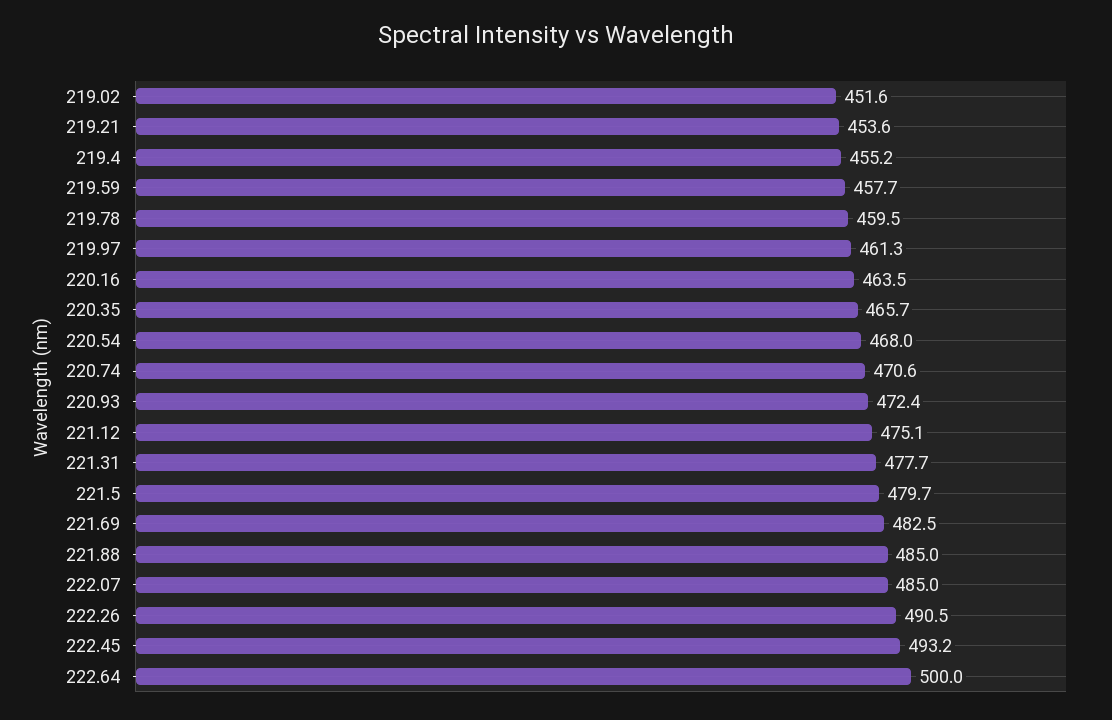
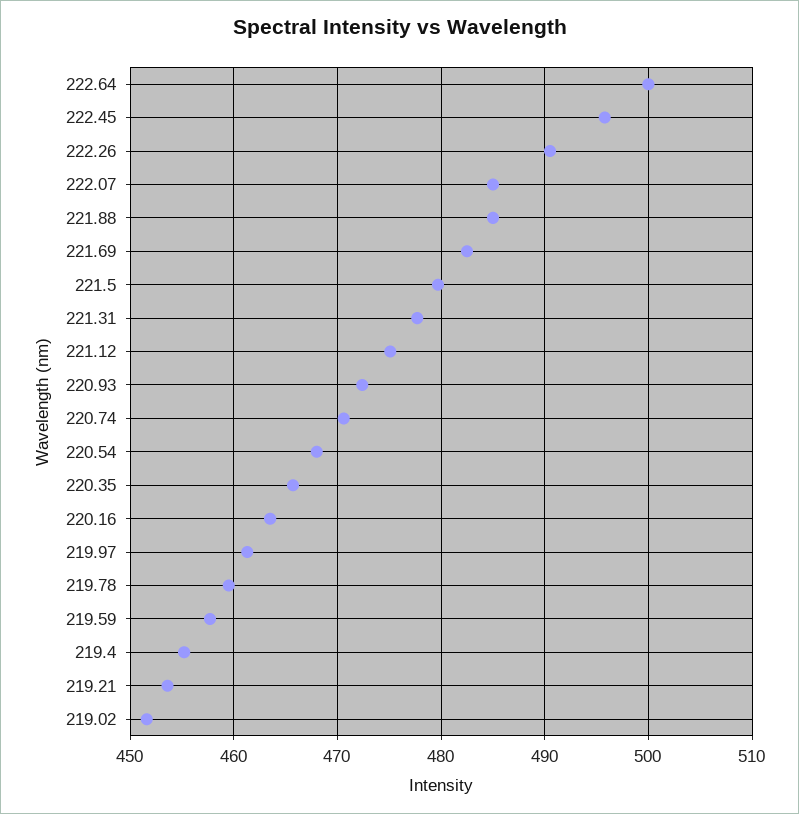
222.45: 493.2 -> 496

